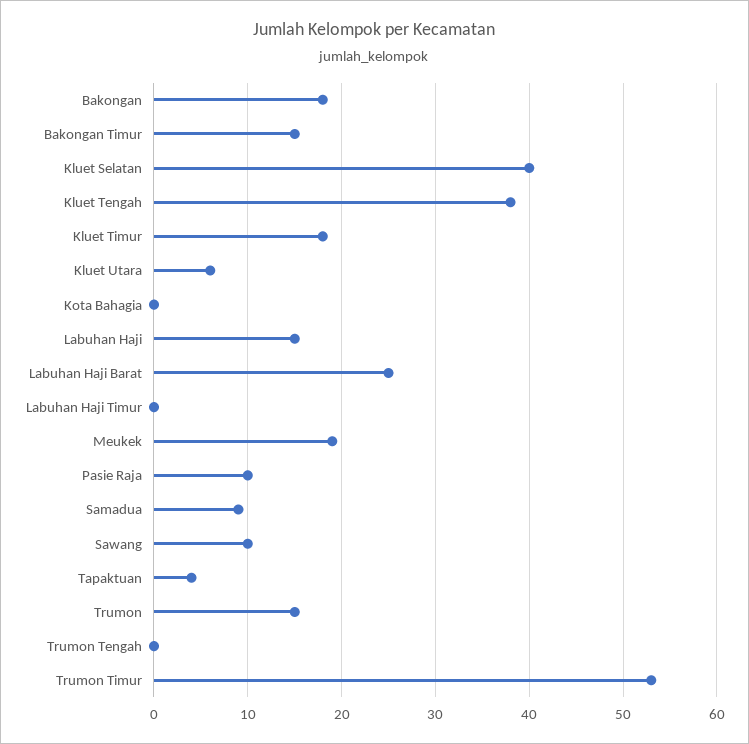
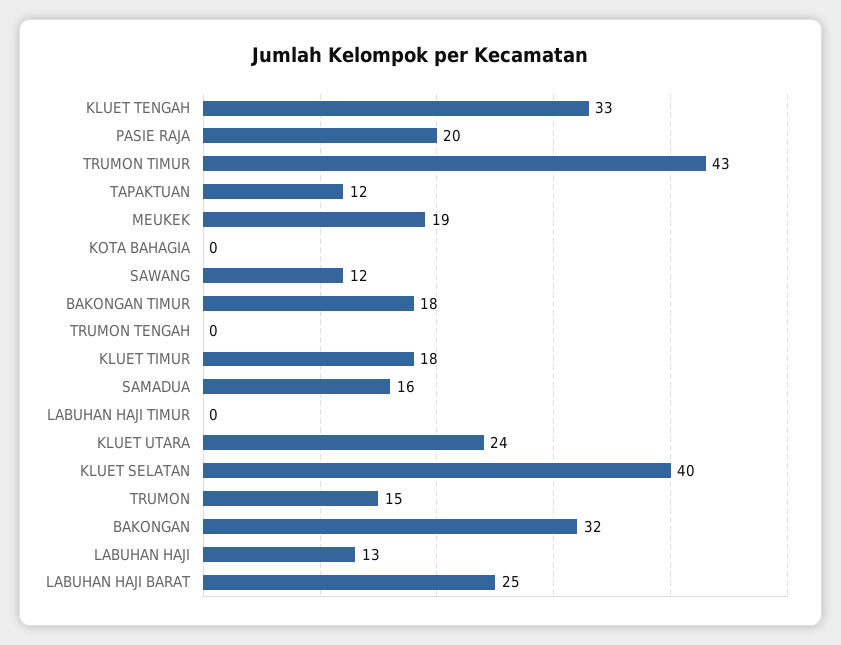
Bakongan: 18 -> 32
Bakongan Timur: 15 -> 18
Kluet Tengah: 38 -> 33
Kluet Utara: 6 -> 24
Labuhan Haji: 15 -> 13
Pasie Raja: 10 -> 20
Samadua: 9 -> 16
Sawang: 10 -> 12
Tapaktuan: 4 -> 12
Trumon Timur: 53 -> 43

